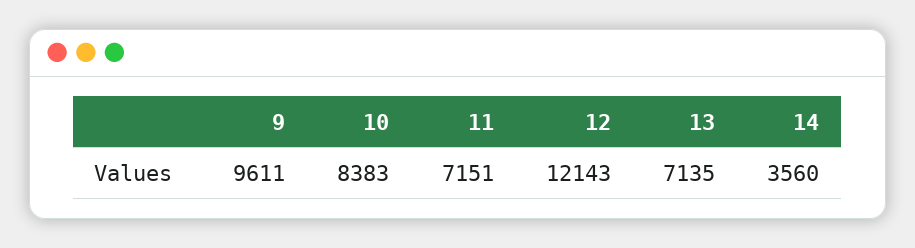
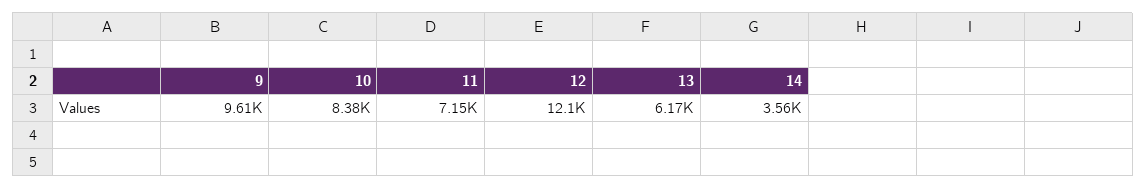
13: 7135 -> 6170

